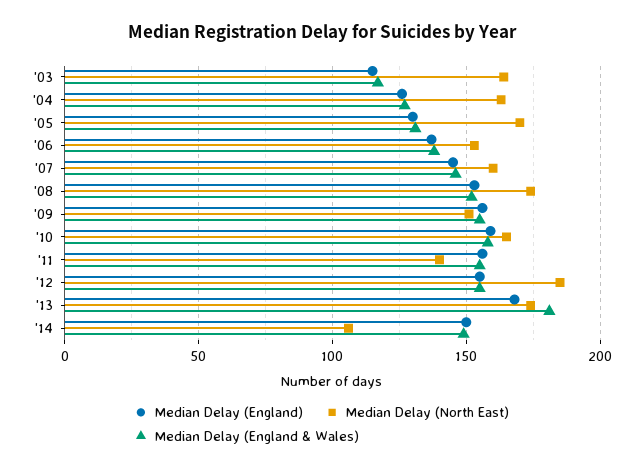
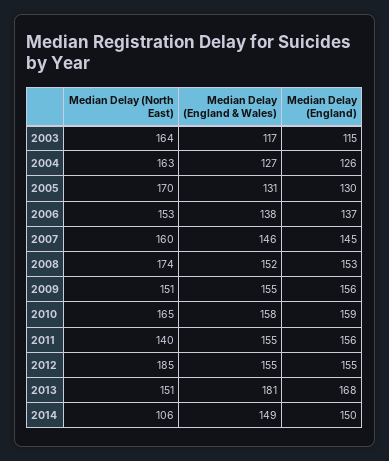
Median Delay (North East), '13: 175 -> 151

